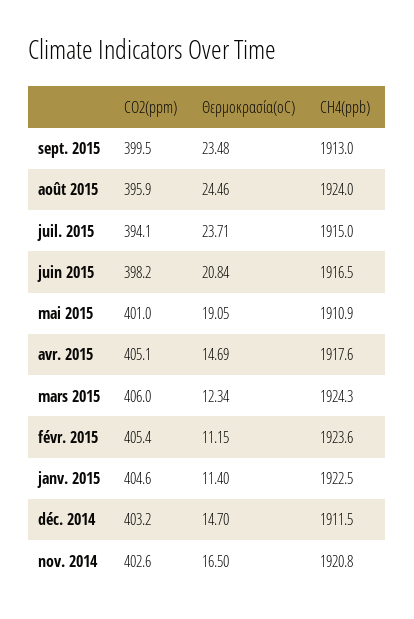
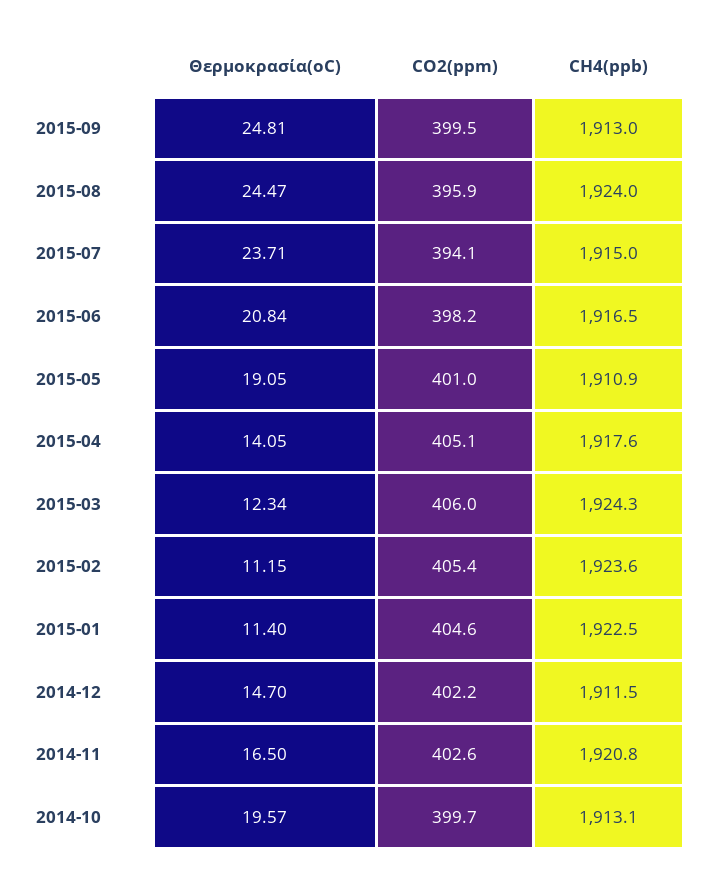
Θερμοκρασία(oC), sept. 2015: 23.48 -> 24.81
Θερμοκρασία(oC), août 2015: 24.46 -> 24.47
Θερμοκρασία(oC), avr. 2015: 14.69 -> 14.05
CO2(ppm), déc. 2014: 403.2 -> 402.2
Θερμοκρασία(oC), 2014-10: none -> 19.57
CO2(ppm), 2014-10: none -> 399.7
CH4(ppb), 2014-10: none -> 1913.1

